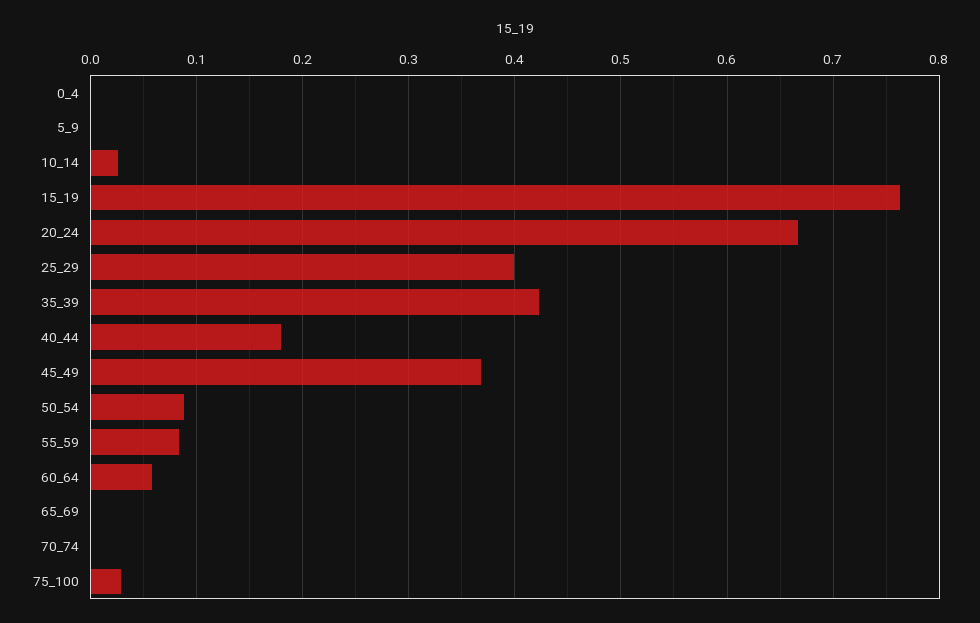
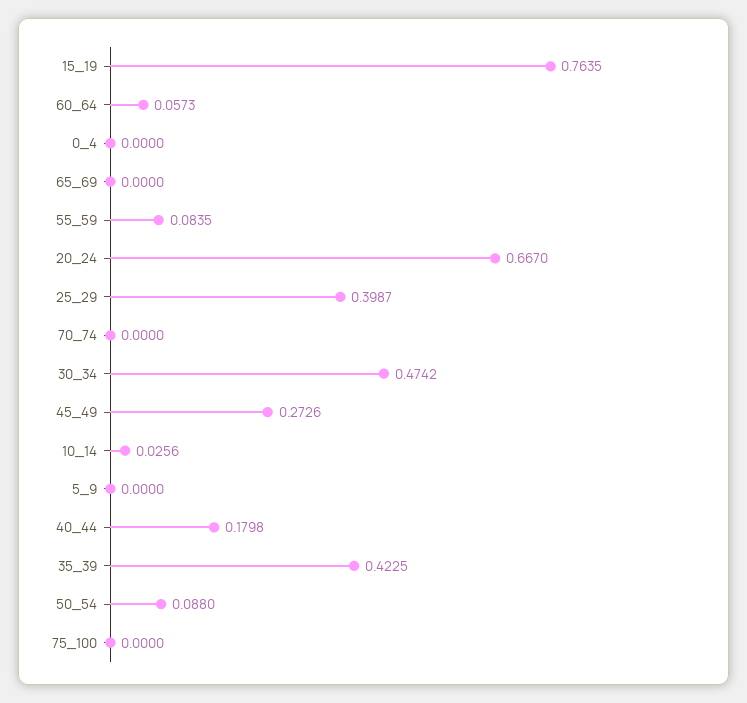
45_49: 0.37 -> 0.2726
75_100: 0.03 -> 0
30_34: none -> 0.4742

